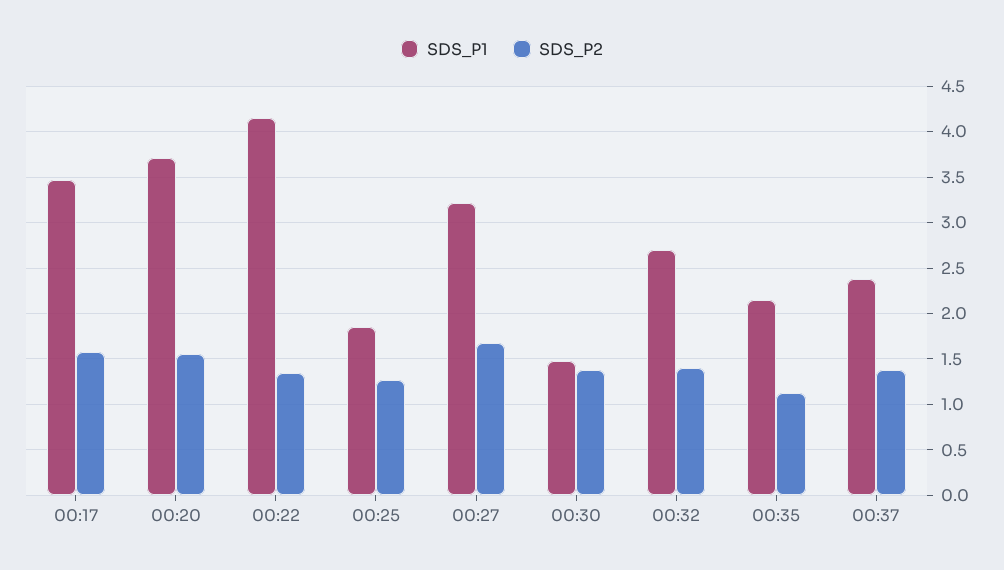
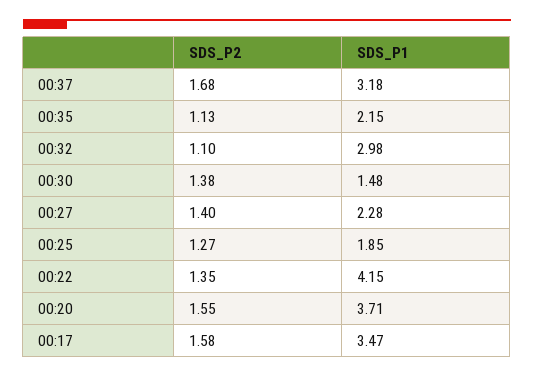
SDS_P1, 00:27: 3.2 -> 2.28
SDS_P2, 00:27: 1.7 -> 1.4
SDS_P1, 00:32: 2.7 -> 2.98
SDS_P2, 00:32: 1.4 -> 1.1
SDS_P1, 00:37: 2.4 -> 3.18
SDS_P2, 00:37: 1.4 -> 1.68

